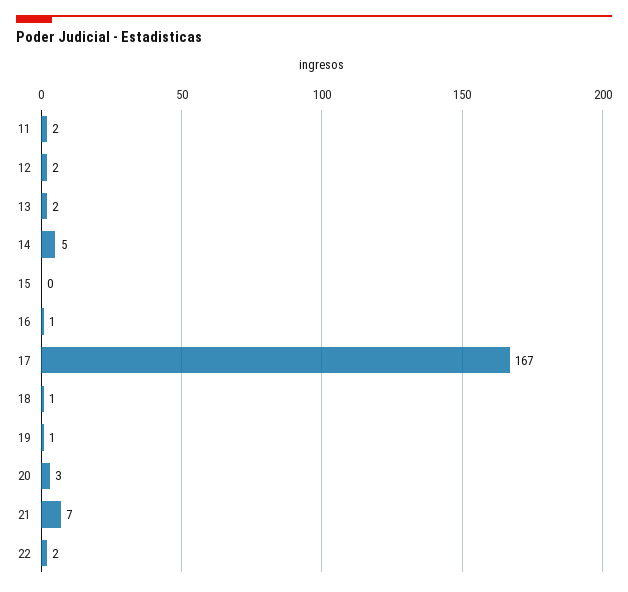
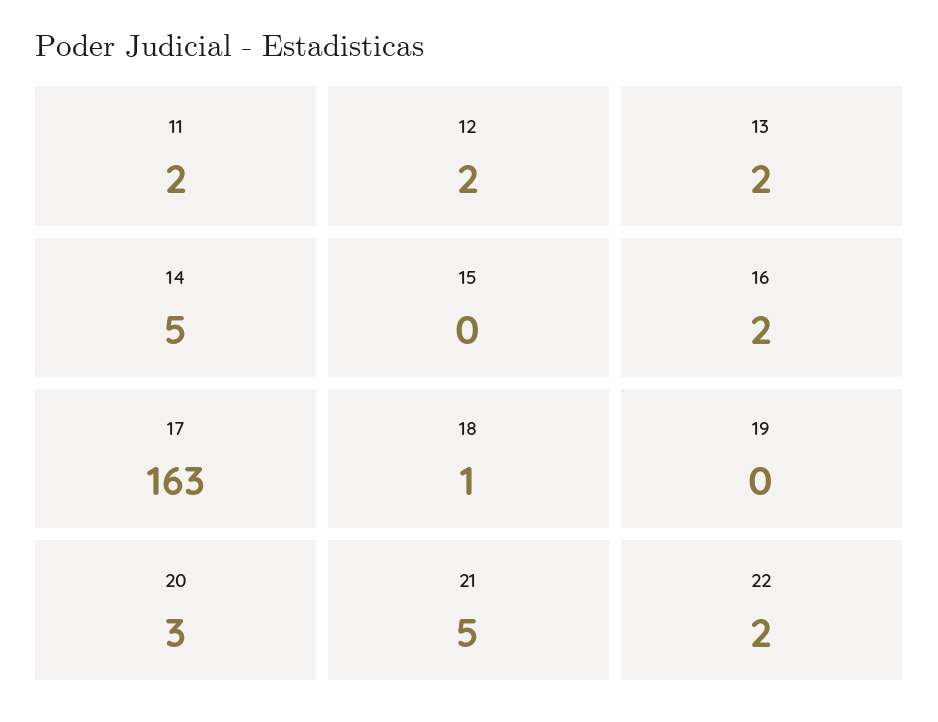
16: 1 -> 2
17: 167 -> 163
19: 1 -> 0
21: 7 -> 5

